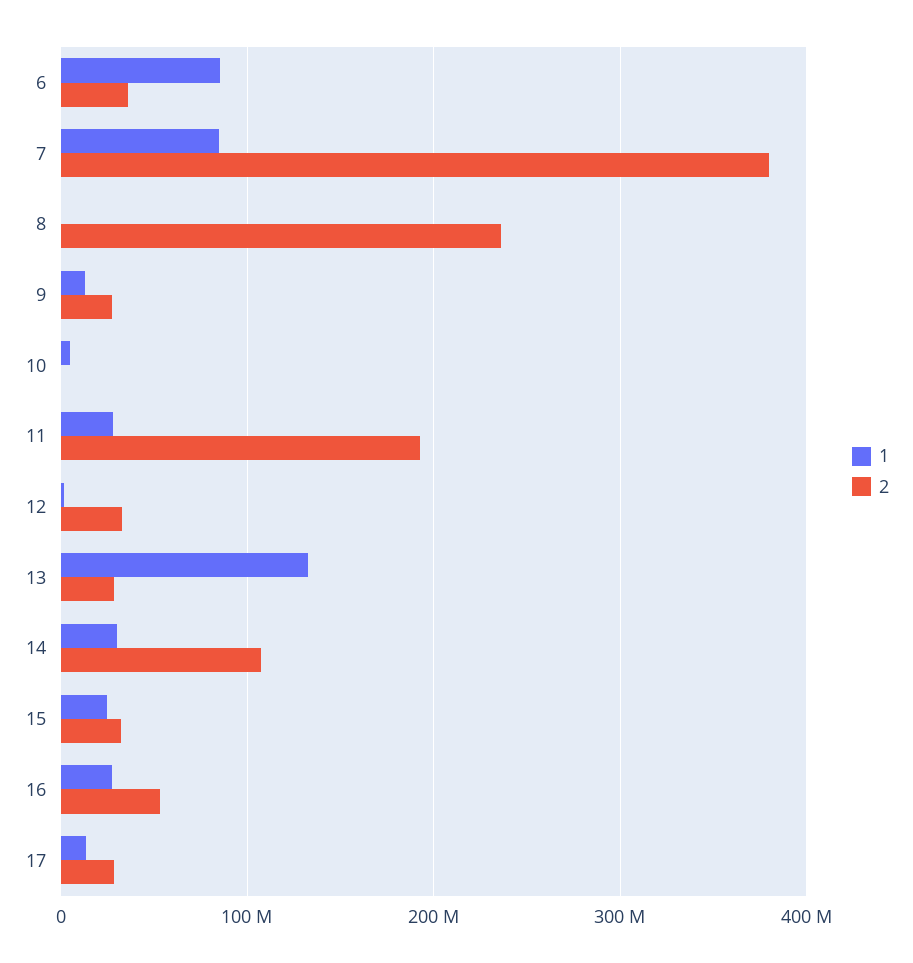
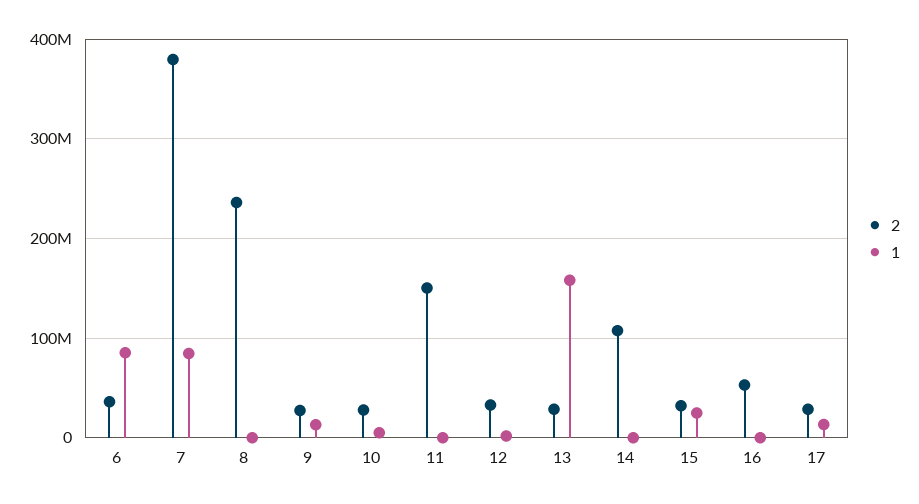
2, 10: 0 -> 30000000
1, 11: 30000000 -> 0
2, 11: 190000000 -> 150000000
1, 13: 130000000 -> 160000000
1, 14: 30000000 -> 0
1, 16: 30000000 -> 0

